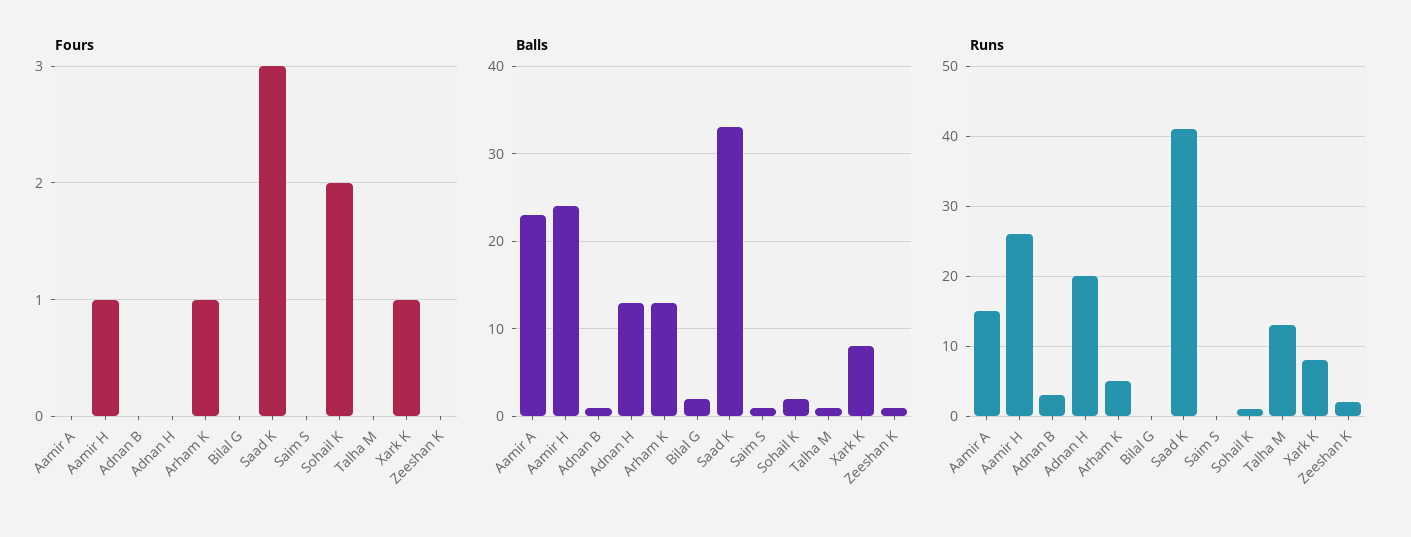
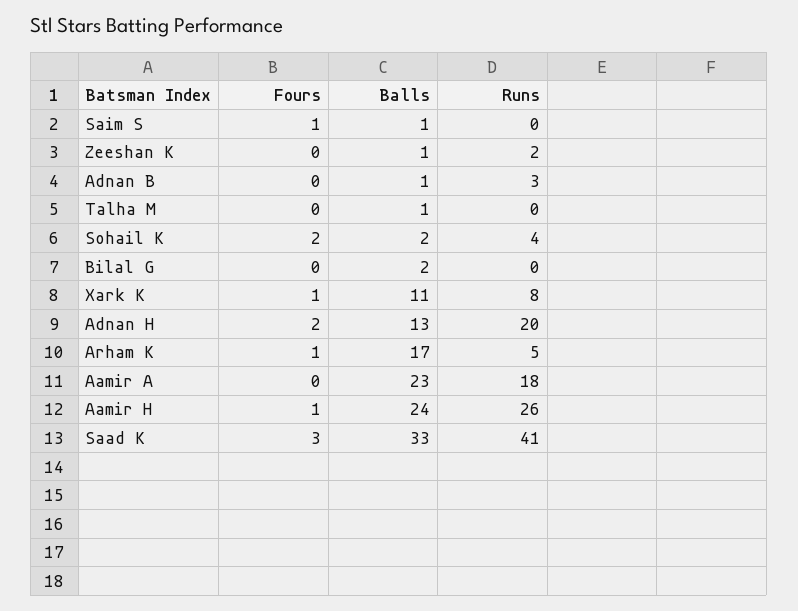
Fours, Adnan H: 0 -> 2
Fours, Saim S: 0 -> 1
Balls, Arham K: 13 -> 17
Balls, Xark K: 8 -> 11
Runs, Aamir A: 15 -> 18
Runs, Sohail K: 1 -> 4
Runs, Talha M: 13 -> 0

